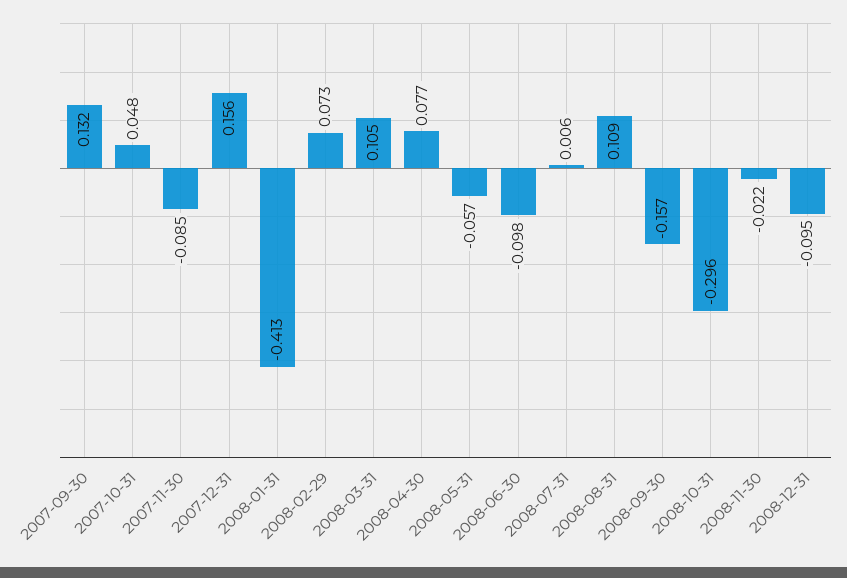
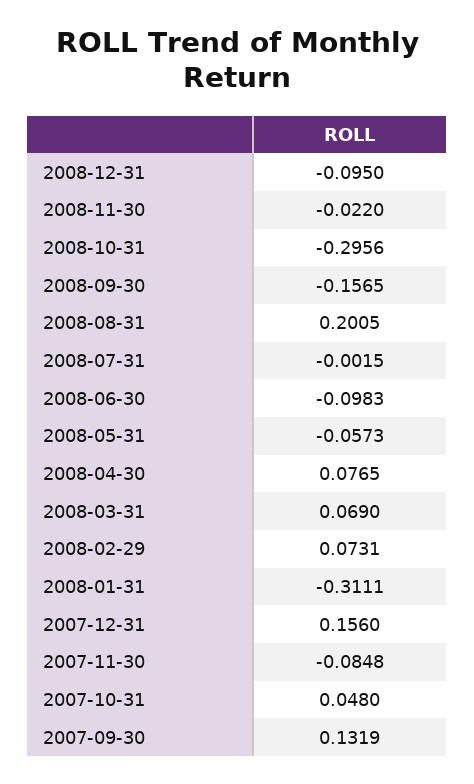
2008-01-31: -0.413 -> -0.3111
2008-03-31: 0.105 -> 0.069
2008-07-31: 0.006 -> -0.0015
2008-08-31: 0.109 -> 0.2005

